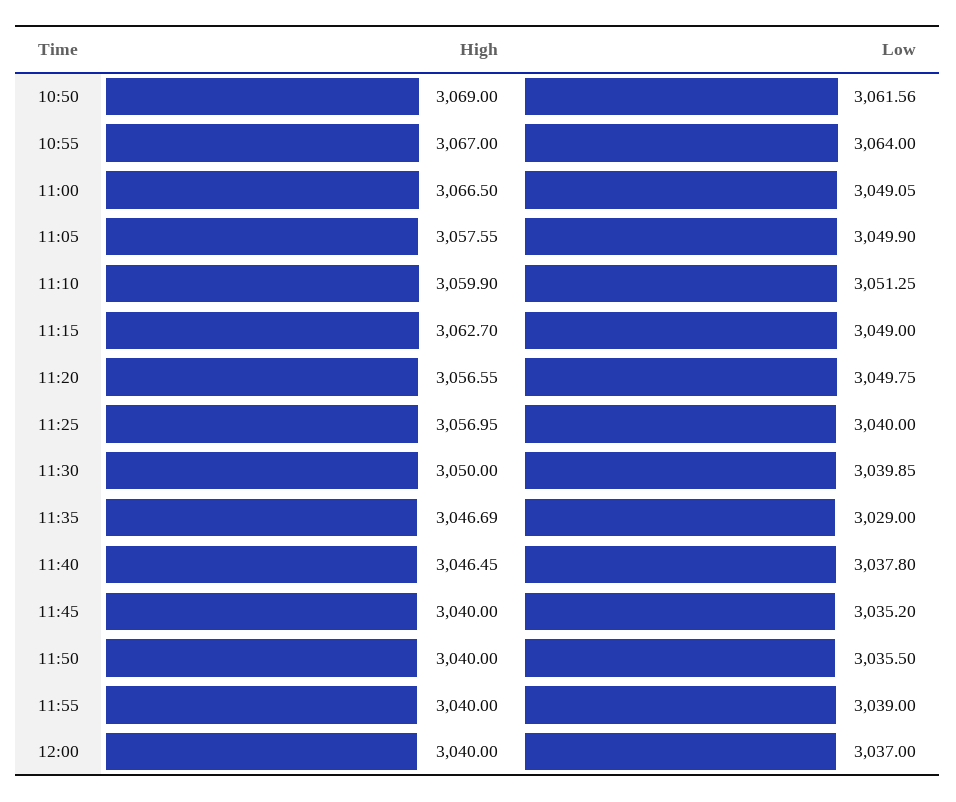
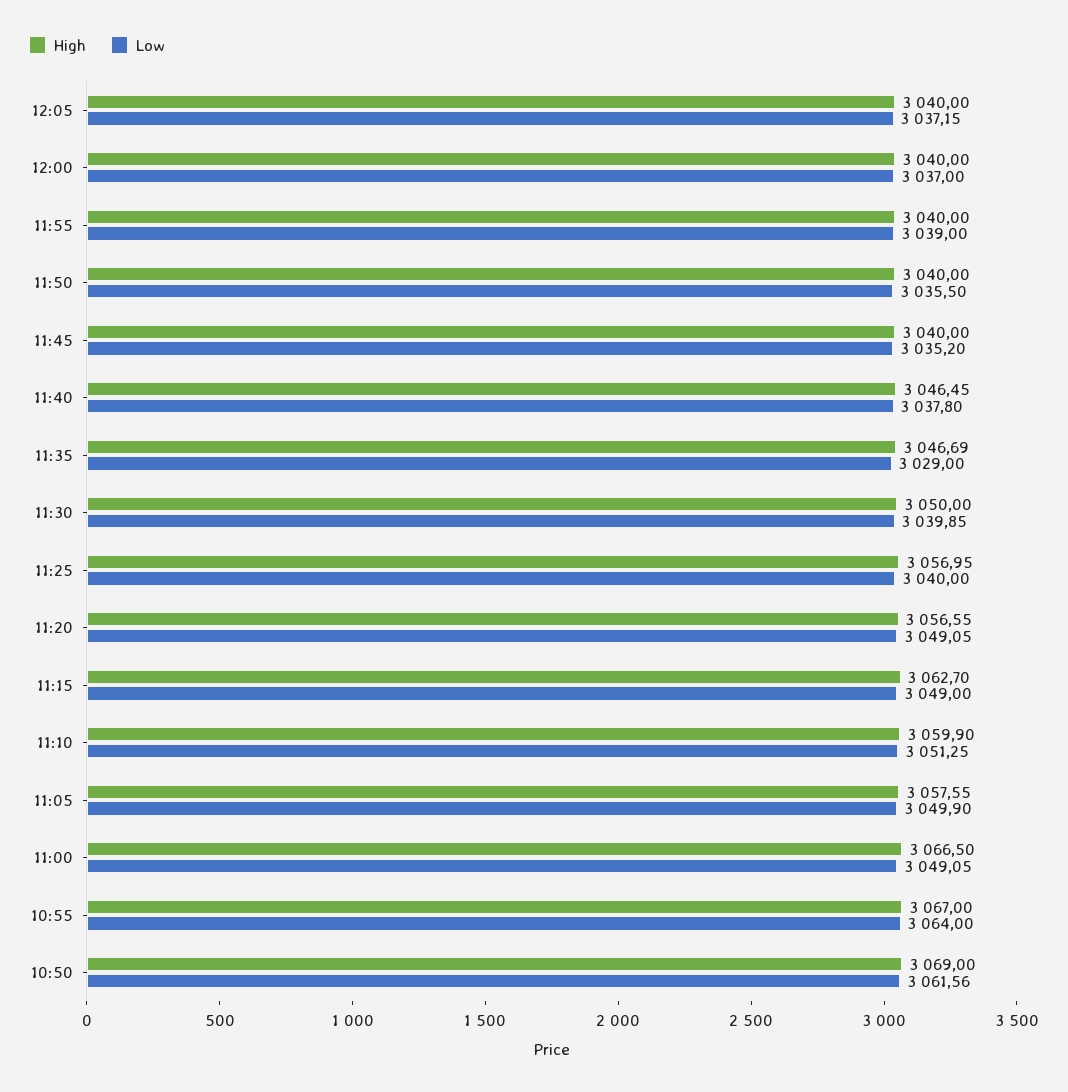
Low, 11:20: 3049.75 -> 3049.05
High, 12:05: none -> 3040
Low, 12:05: none -> 3037.15

